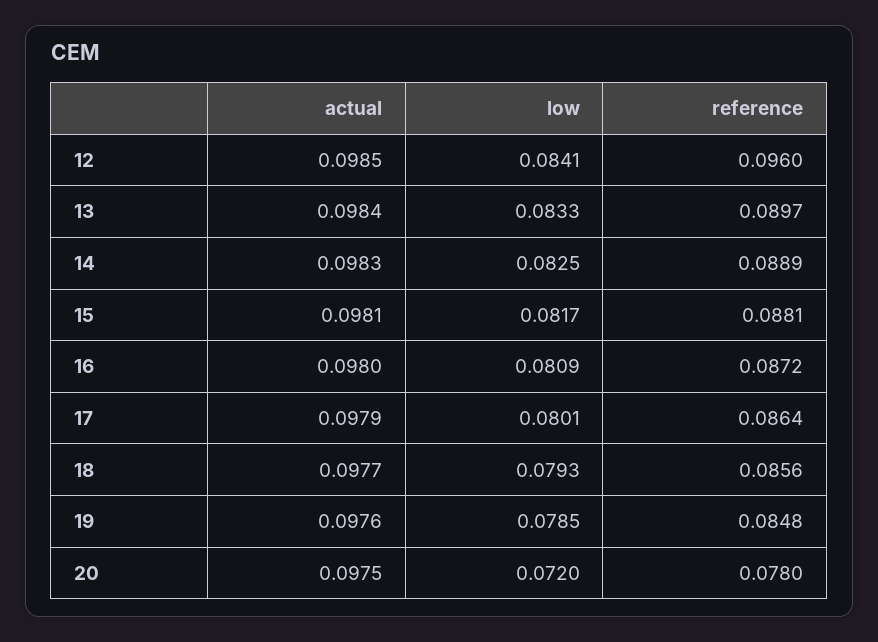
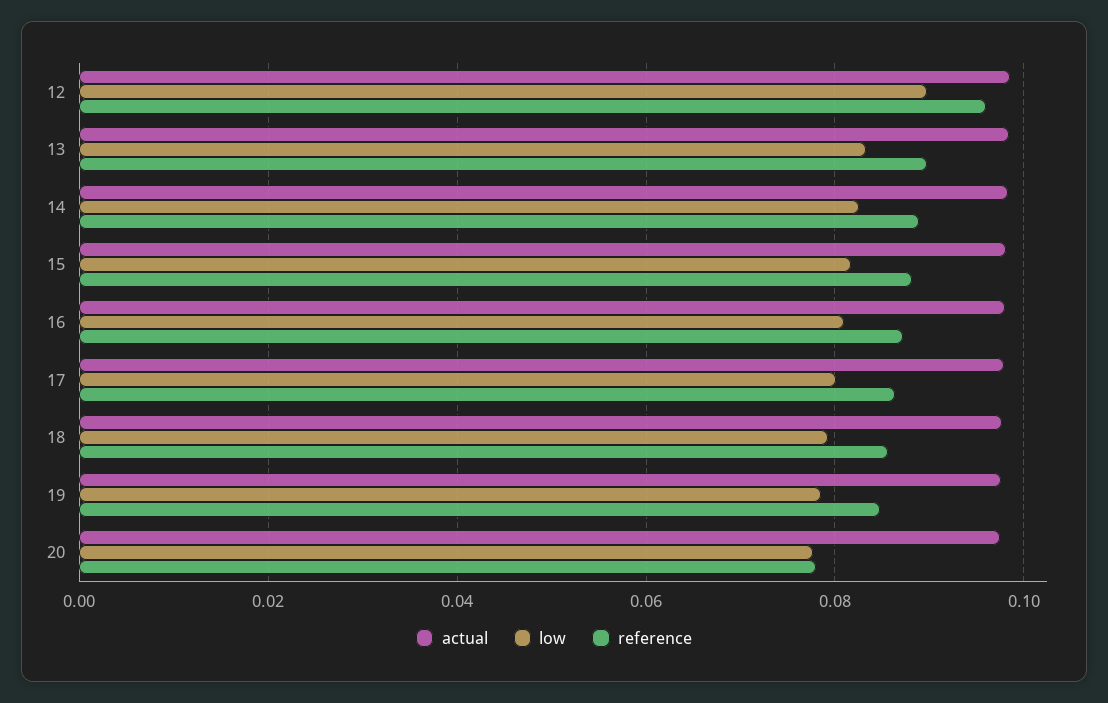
low, 12: 0.0841 -> 0.09
low, 20: 0.072 -> 0.078

